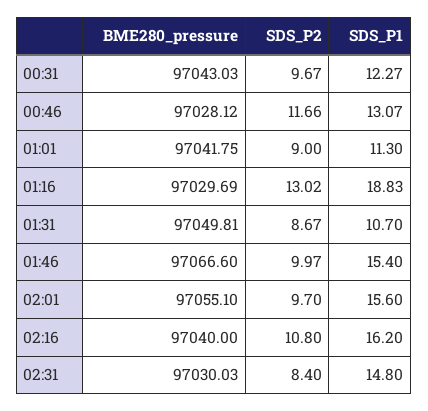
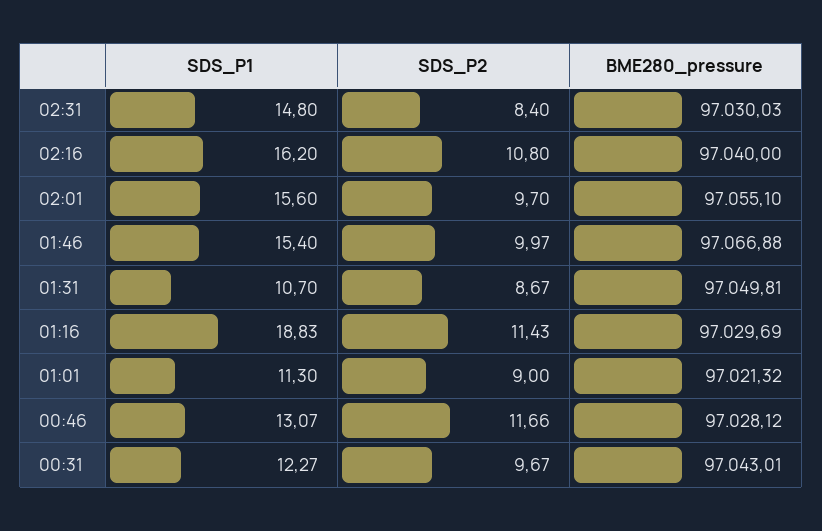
BME280_pressure, 00:31: 97043.03 -> 97043.01
BME280_pressure, 01:01: 97041.75 -> 97021.32
SDS_P2, 01:16: 13.02 -> 11.43
BME280_pressure, 01:46: 97066.6 -> 97066.88

